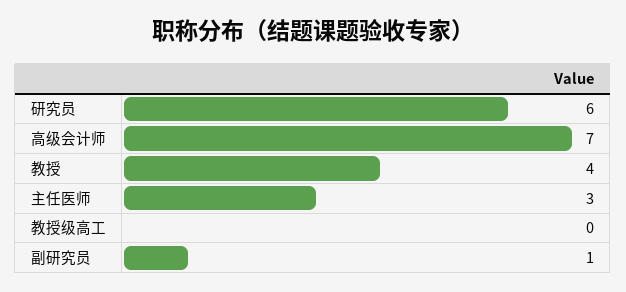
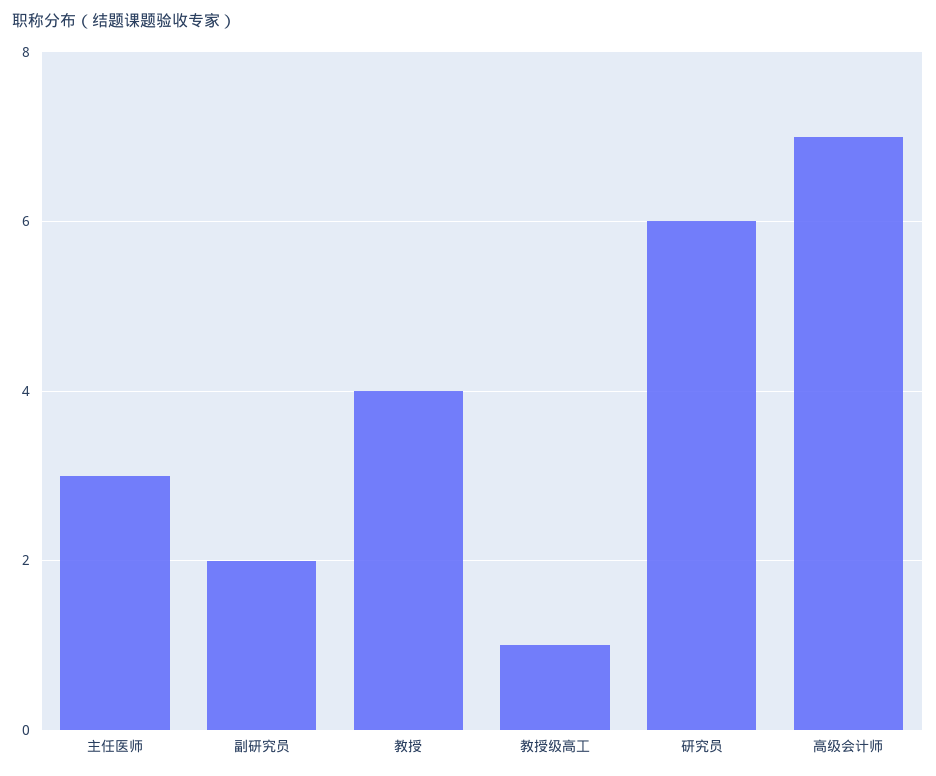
教授级高工: 0 -> 1
副研究员: 1 -> 2

